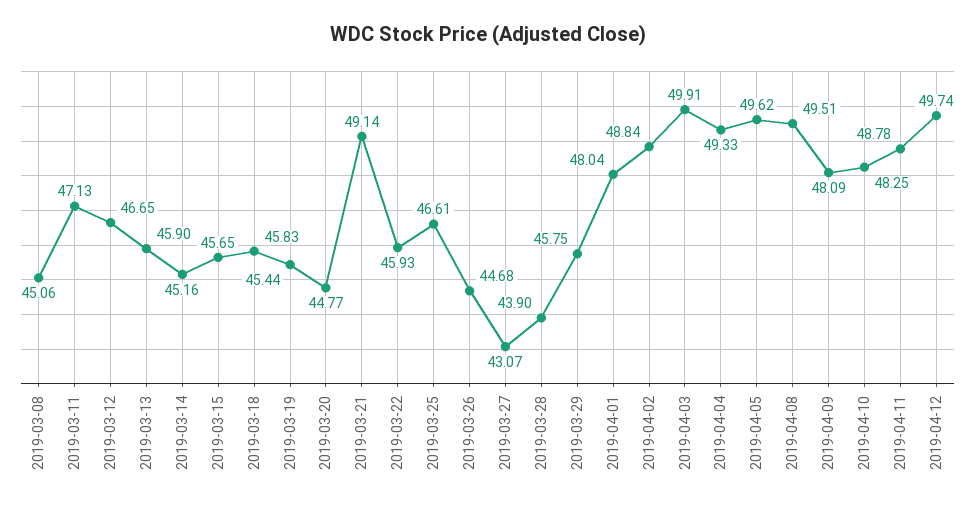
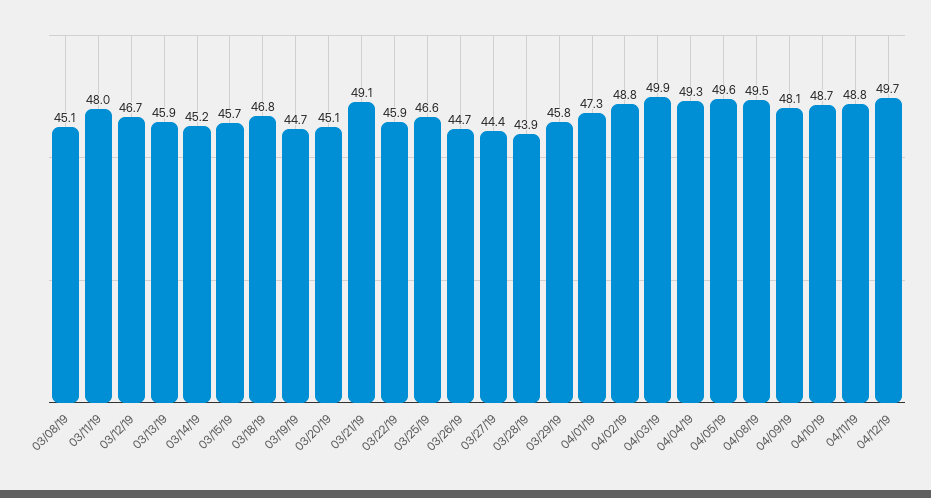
2019-03-11: 47.13 -> 48
2019-03-18: 45.83 -> 46.8
2019-03-19: 45.44 -> 44.7
2019-03-20: 44.77 -> 45.1
2019-03-27: 43.07 -> 44.4
2019-04-01: 48.04 -> 47.3
2019-04-10: 48.25 -> 48.7

